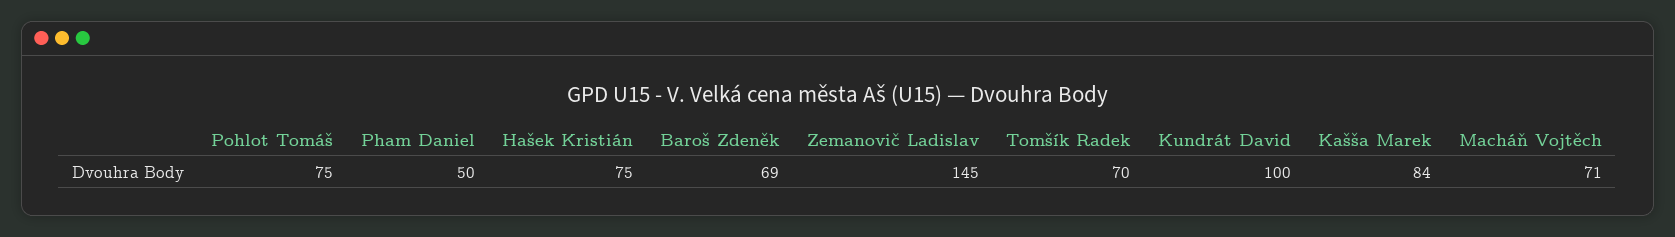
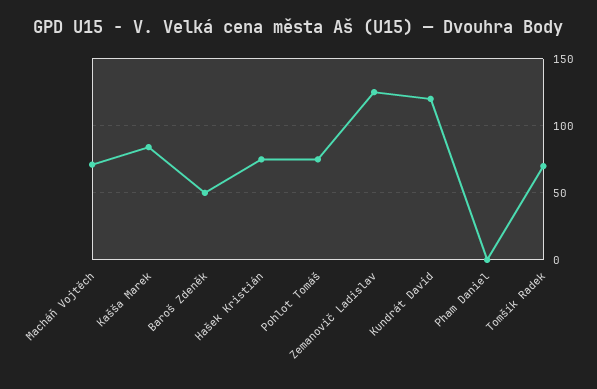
Pham Daniel: 50 -> 0
Baroš Zdeněk: 69 -> 50
Zemanovič Ladislav: 145 -> 125
Kundrát David: 100 -> 120

